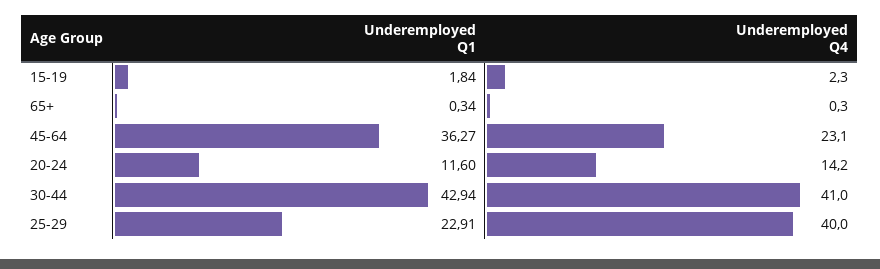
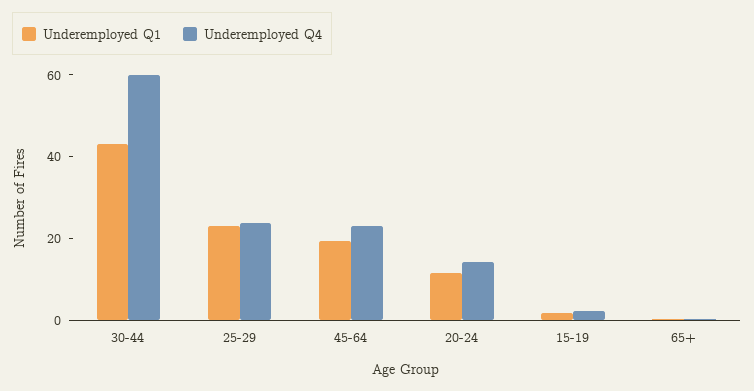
Underemployed Q1, 45-64: 36.27 -> 20
Underemployed Q4, 30-44: 41 -> 60
Underemployed Q4, 25-29: 40 -> 25

